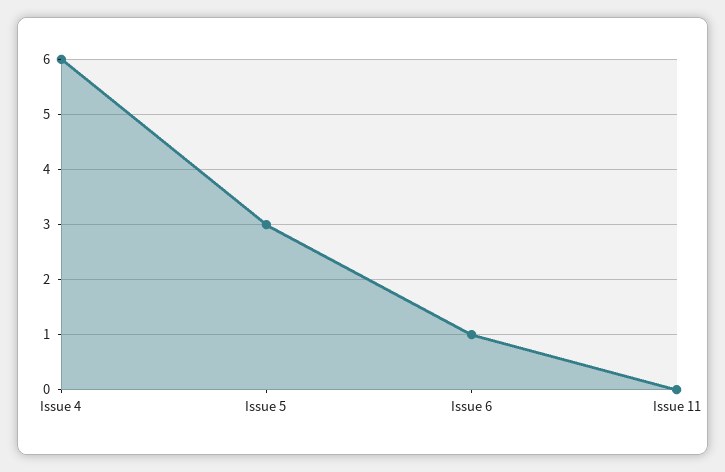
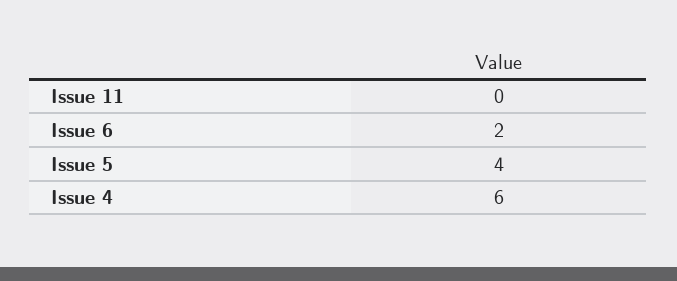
Issue 5: 3 -> 4
Issue 6: 1 -> 2

